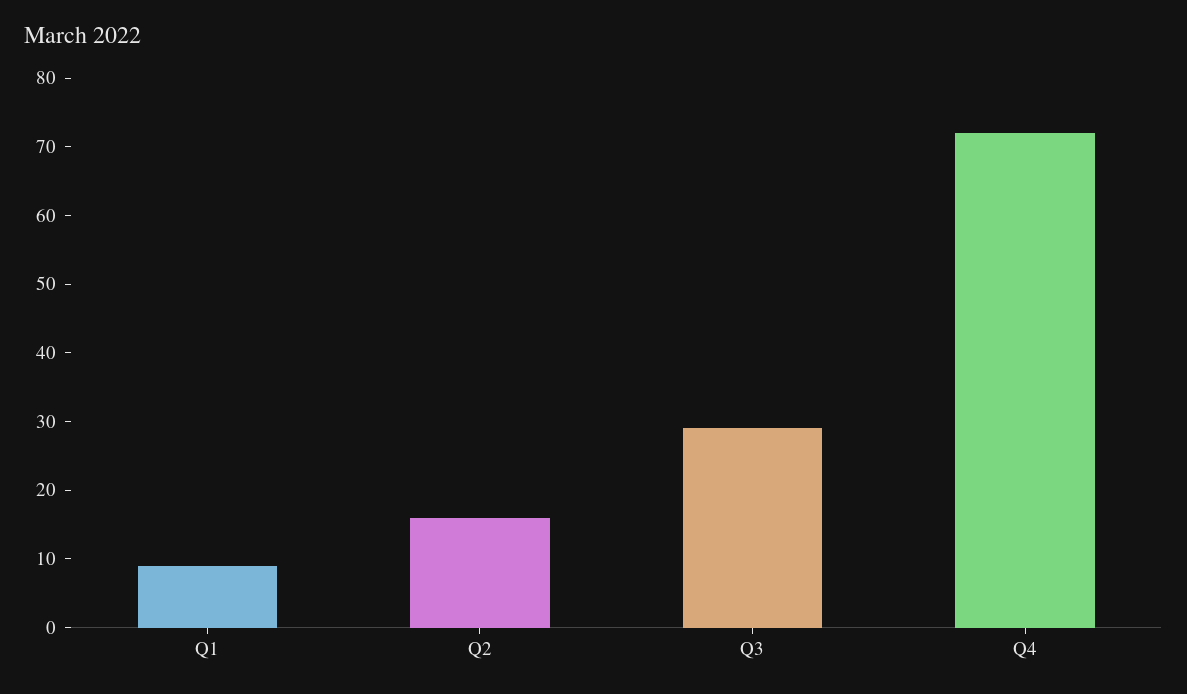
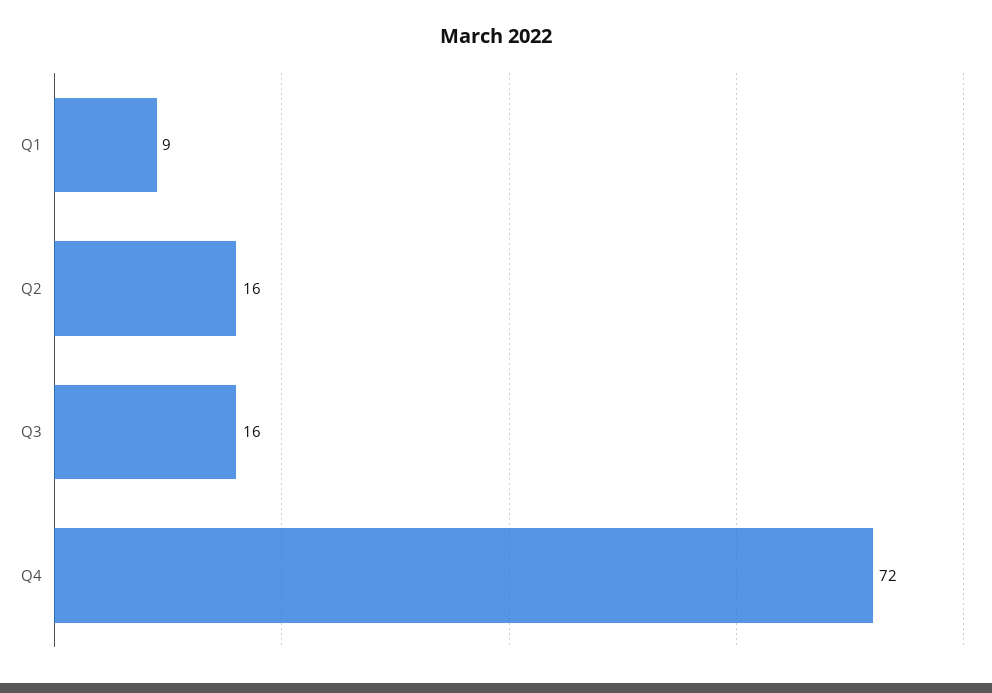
Q3: 30 -> 16

